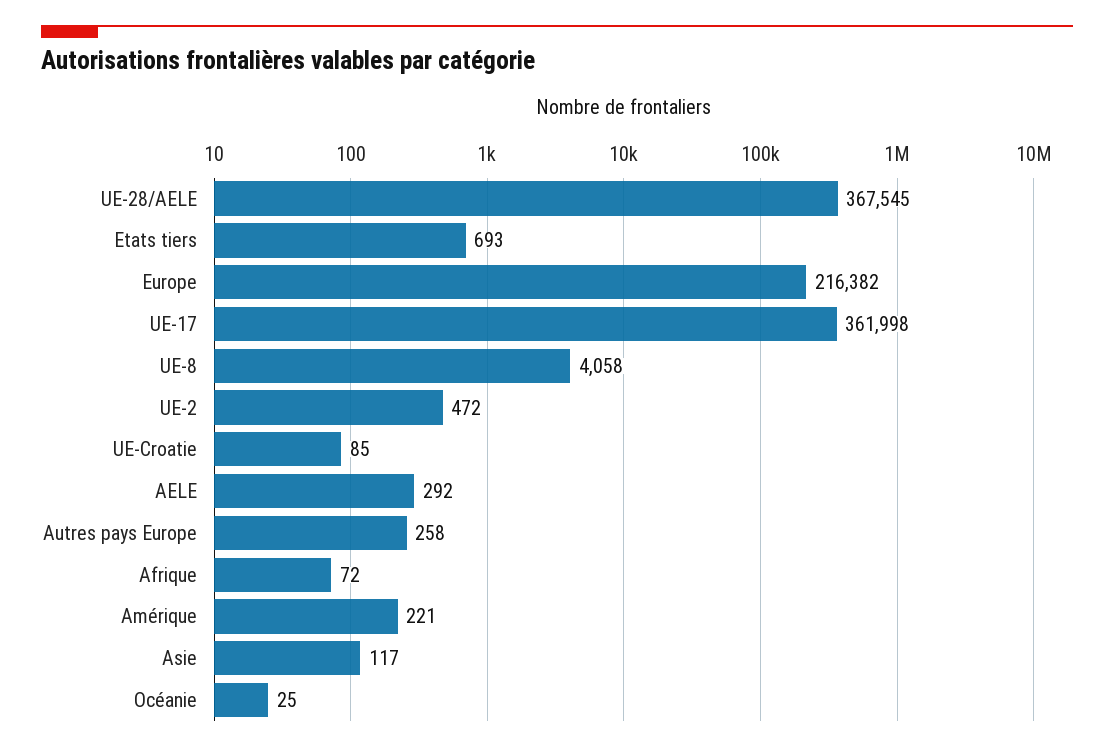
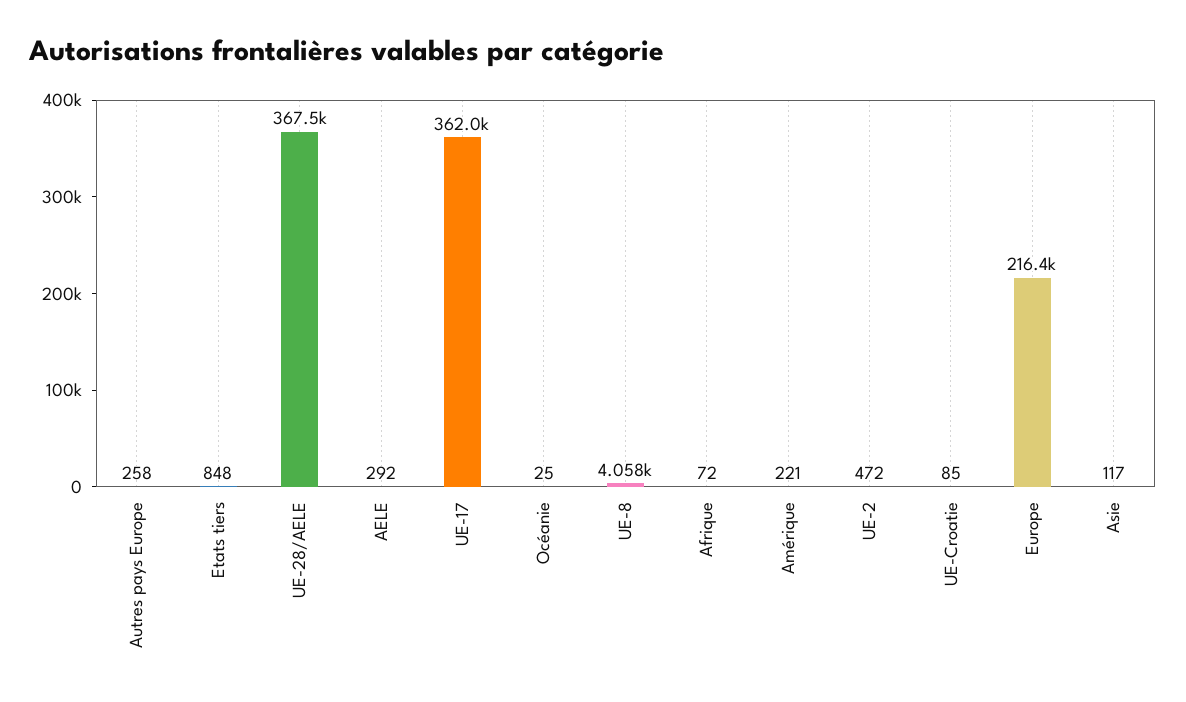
Etats tiers: 693 -> 848

